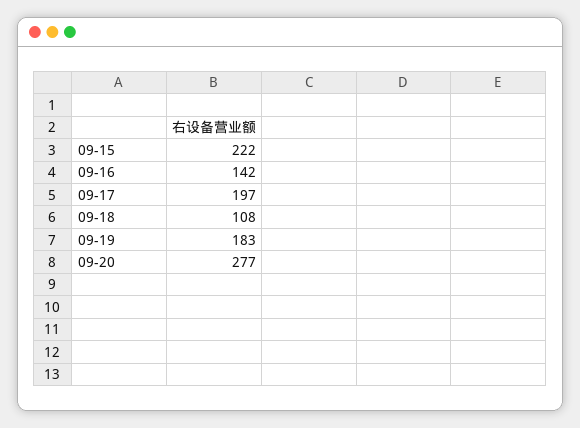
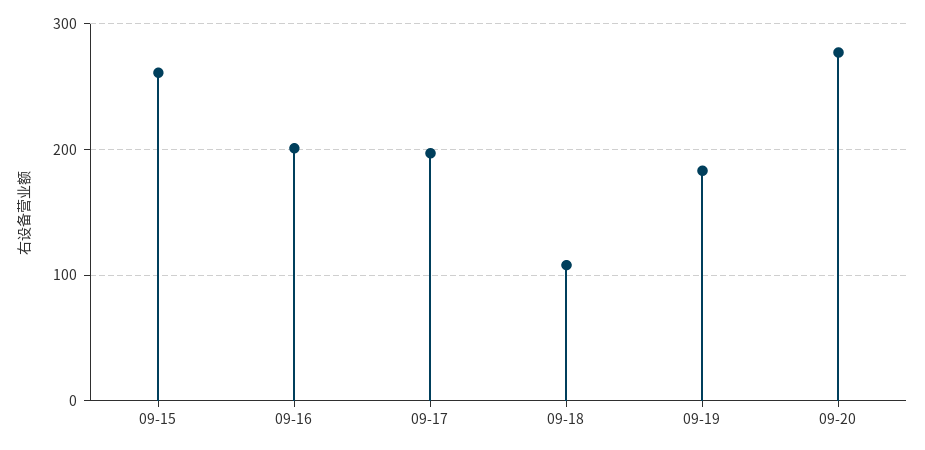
09-15: 222 -> 260
09-16: 142 -> 200

